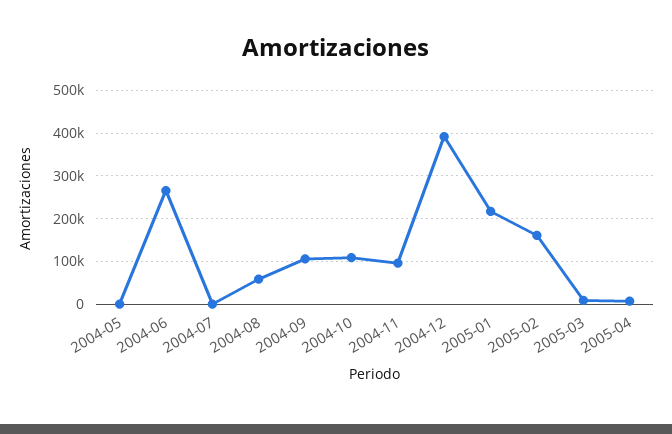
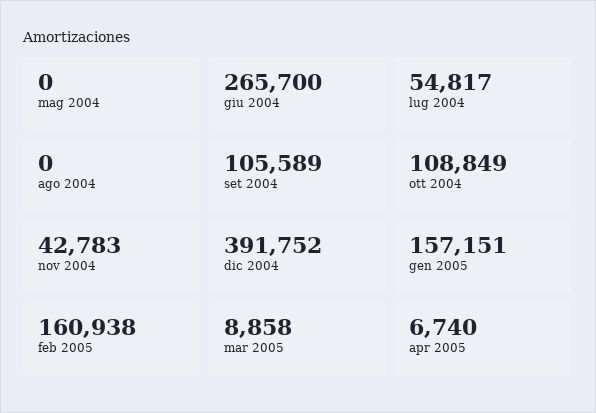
2004-07: 0 -> 54817
2004-08: 60000 -> 0
2004-11: 100000 -> 42783
2005-01: 220000 -> 157151

